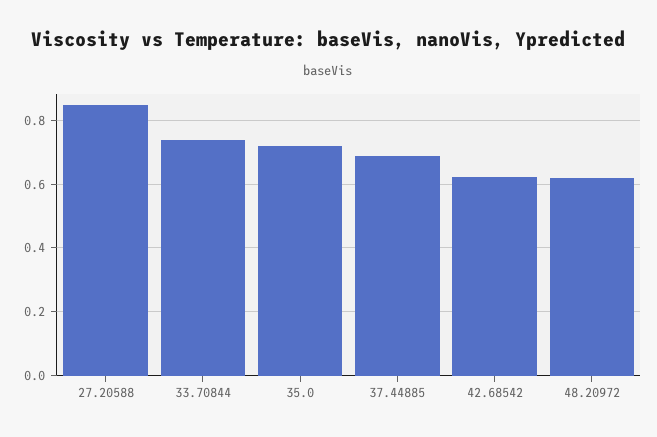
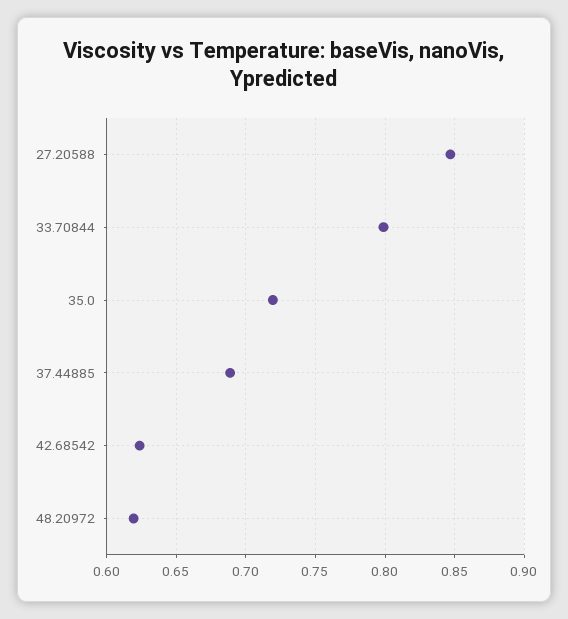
33.70844: 0.74 -> 0.8

